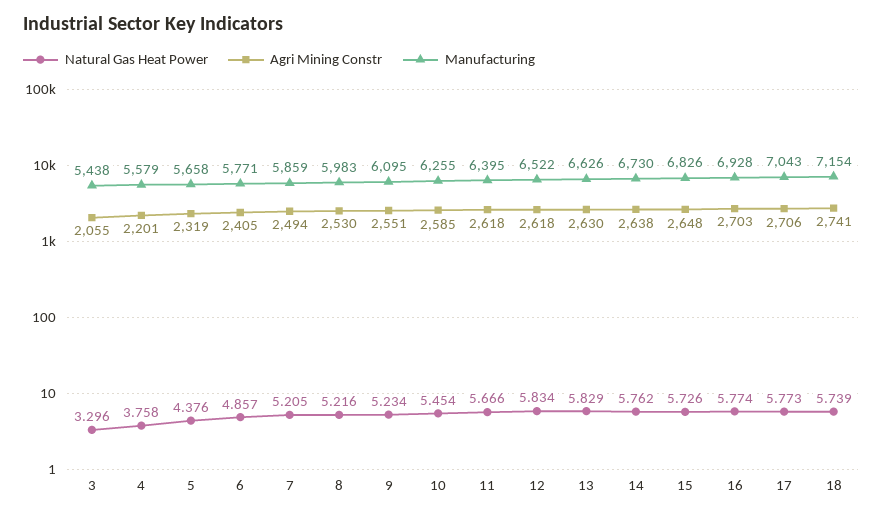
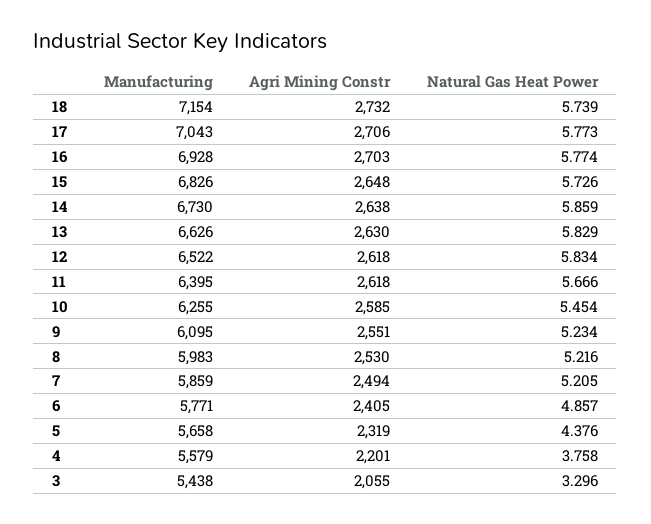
Natural Gas Heat Power, 14: 5.762 -> 5.859
Agri Mining Constr, 18: 2741 -> 2732

